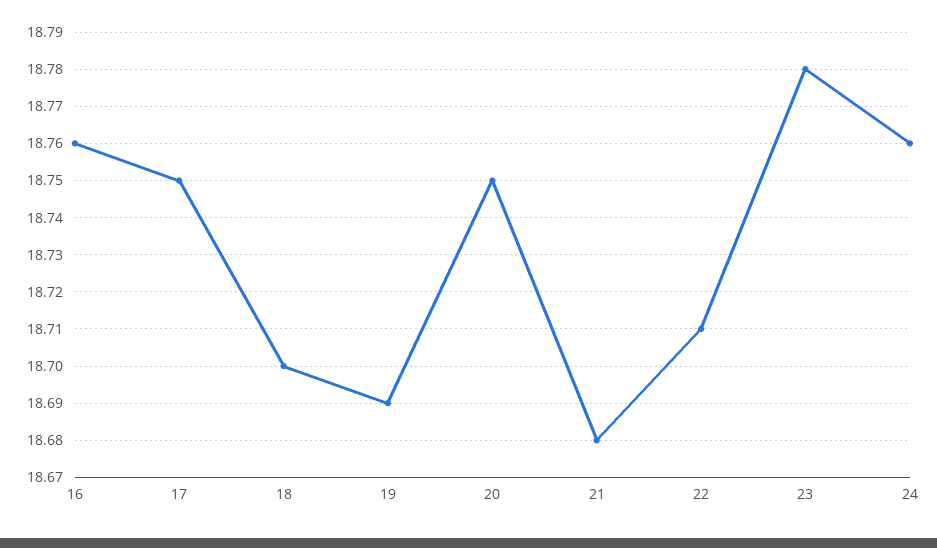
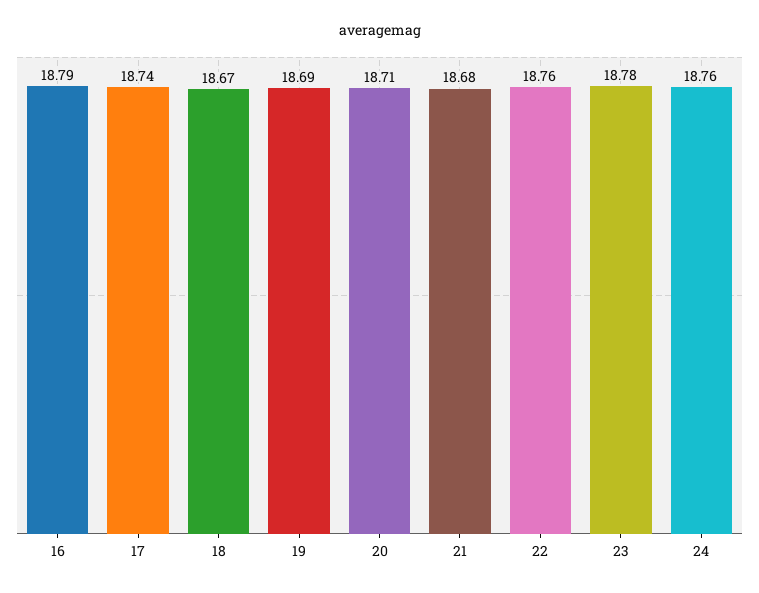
16: 18.76 -> 18.79
17: 18.75 -> 18.74
18: 18.7 -> 18.67
20: 18.75 -> 18.71
22: 18.71 -> 18.76

